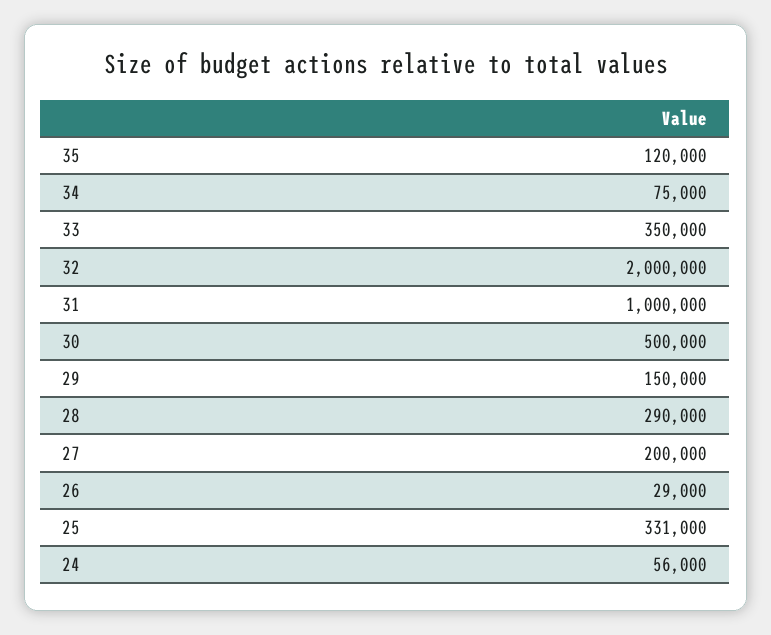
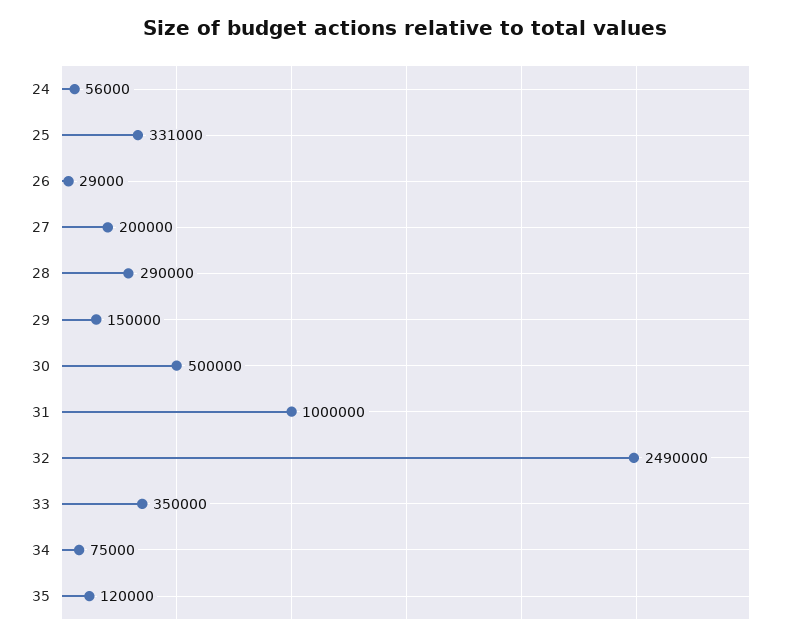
32: 2000000 -> 2490000

